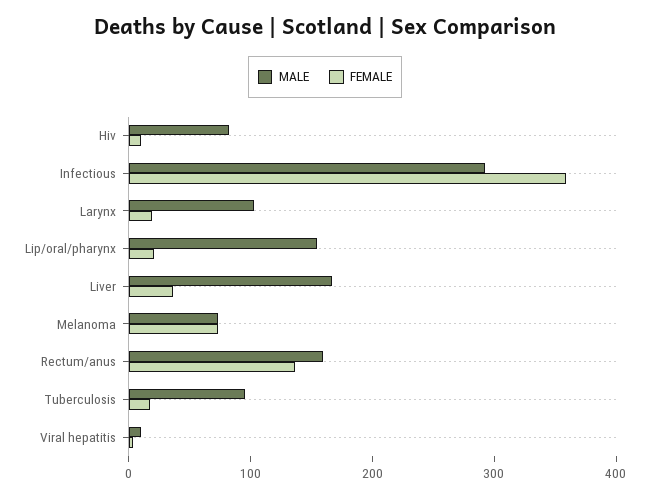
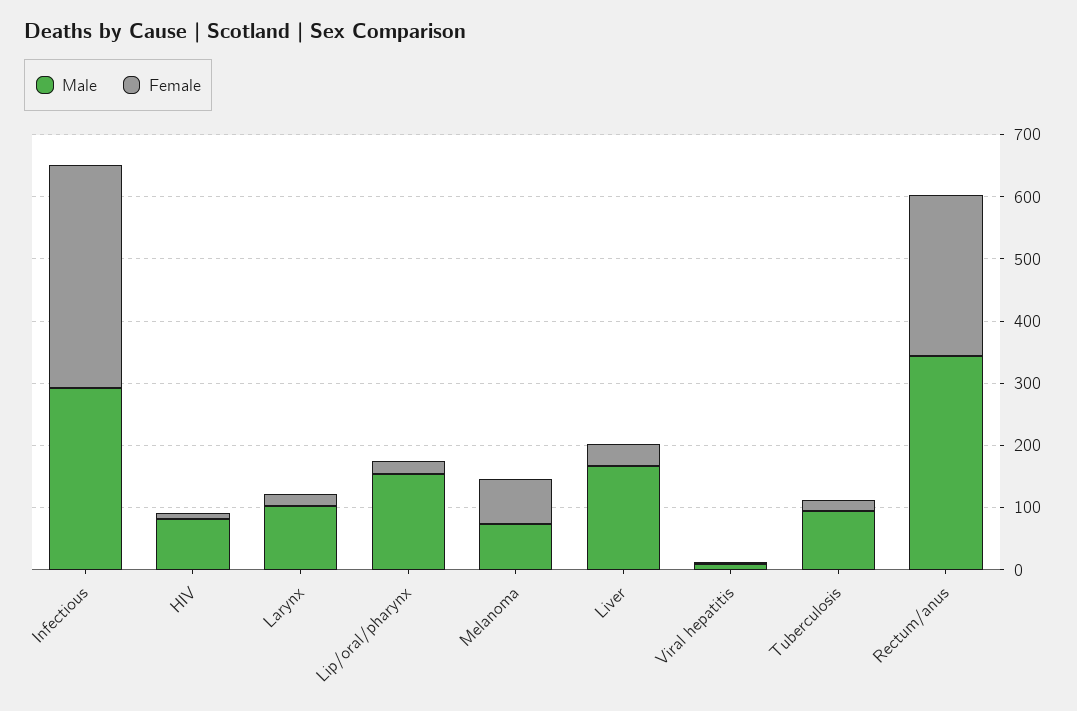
MALE, Rectum/anus: 160 -> 340
FEMALE, Rectum/anus: 140 -> 260

